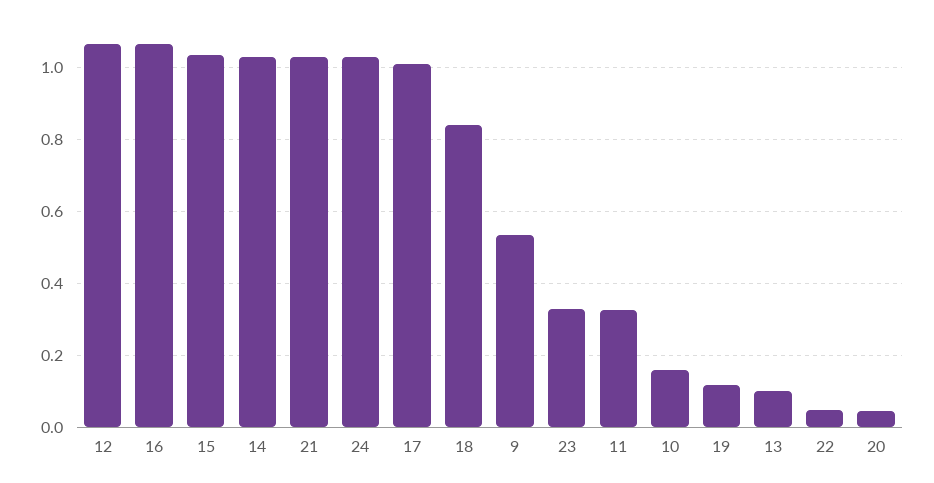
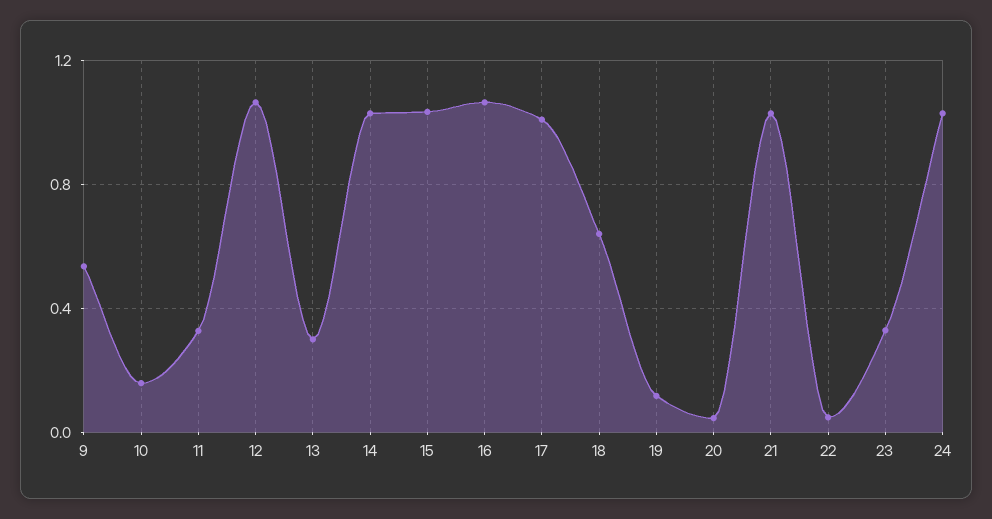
18: 0.84 -> 0.65
13: 0.1 -> 0.3

